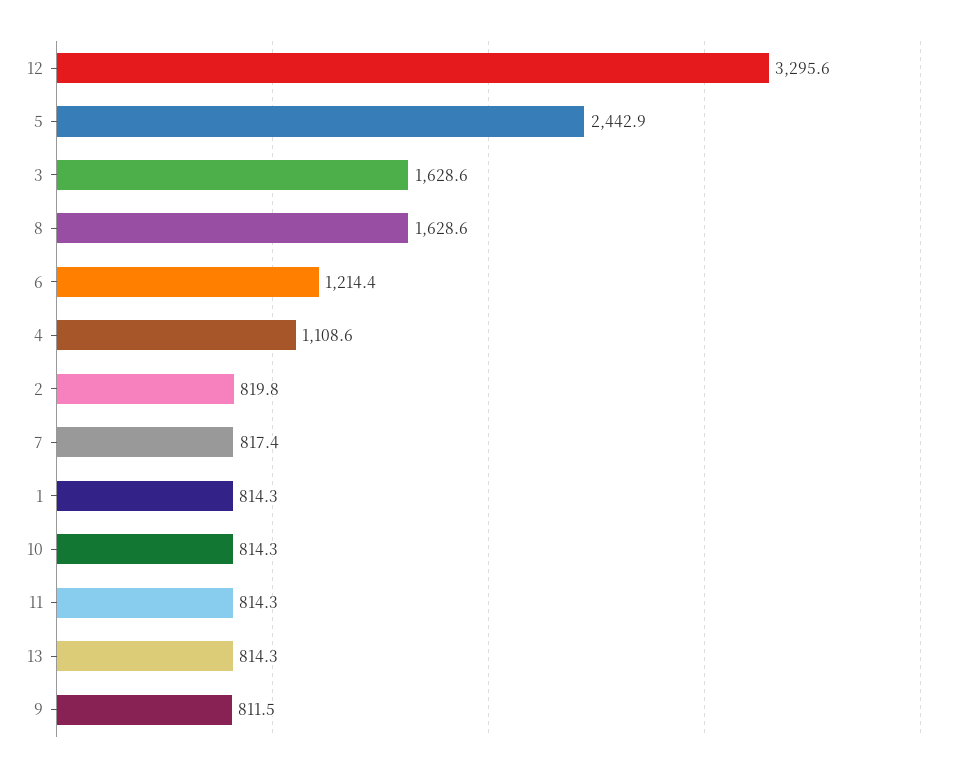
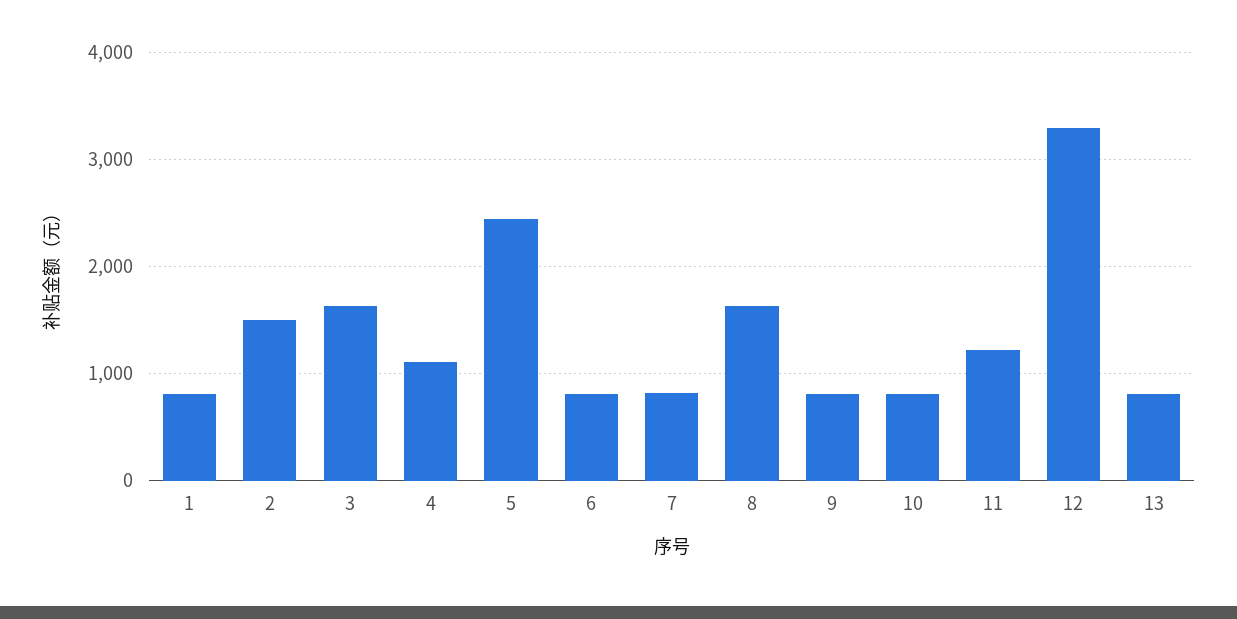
6: 1214.4 -> 800
2: 819.8 -> 1500
11: 814.3 -> 1200

